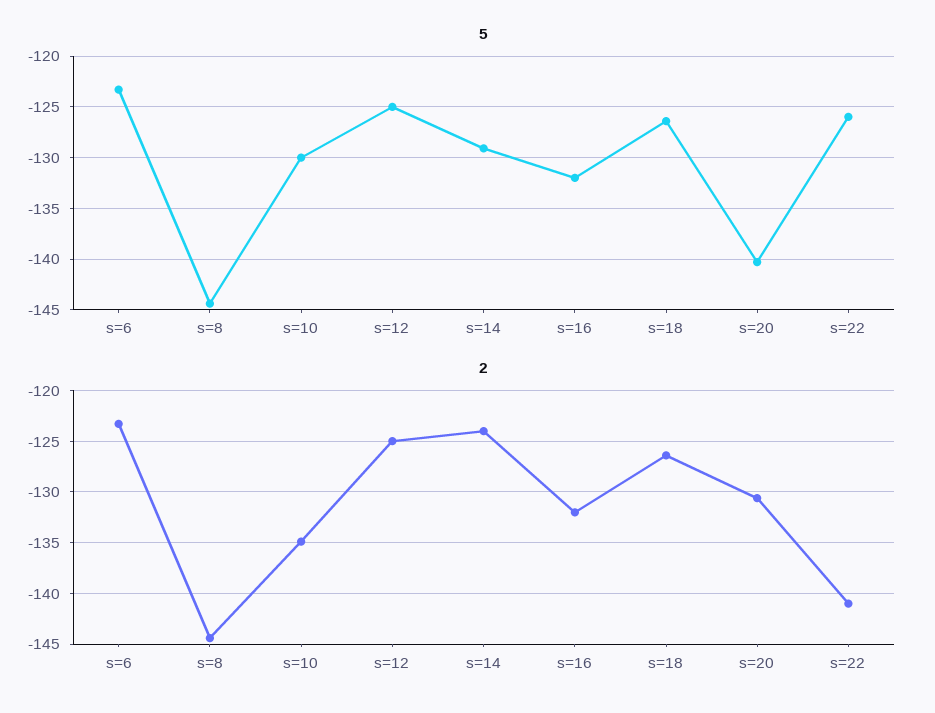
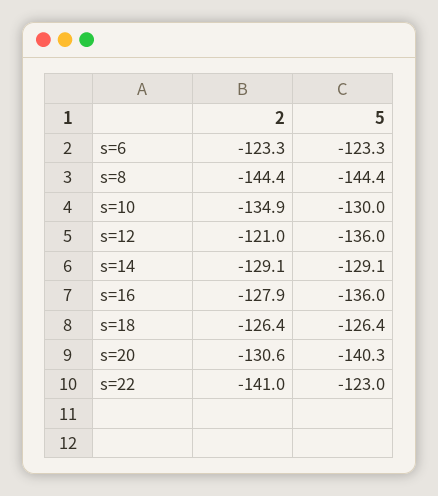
5, s=12: -125 -> -136
5, s=16: -132 -> -136
5, s=22: -126 -> -123
2, s=12: -125 -> -121
2, s=14: -124 -> -129.1
2, s=16: -132 -> -127.9

